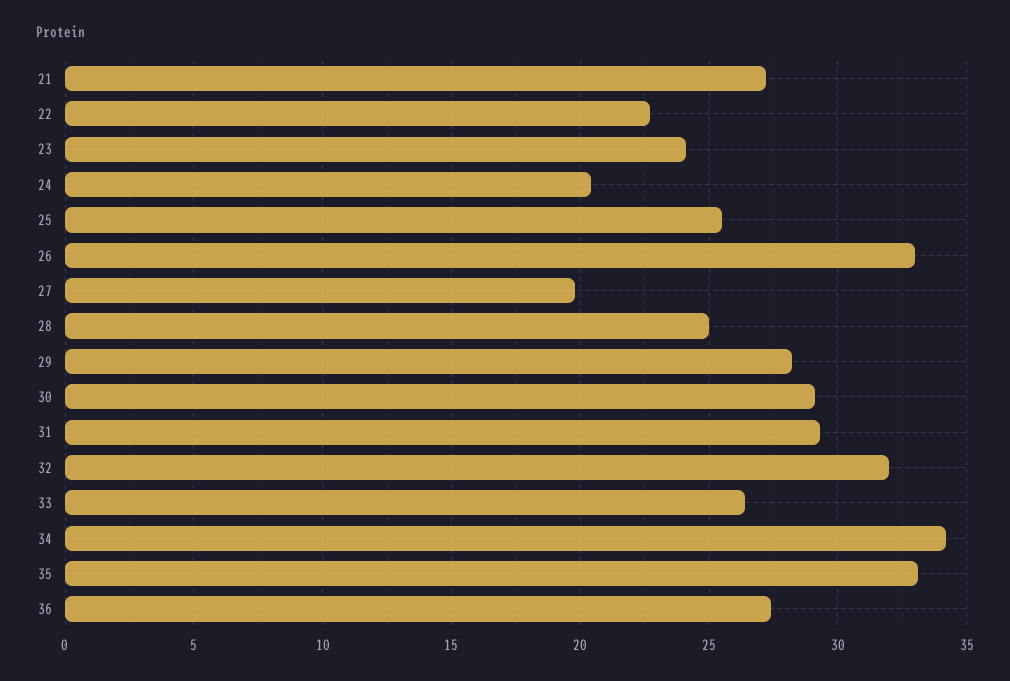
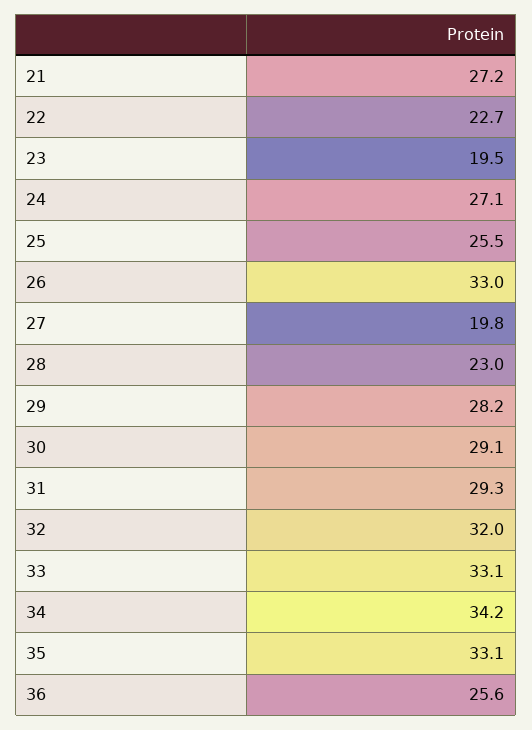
23: 24 -> 19.5
24: 20.5 -> 27.1
28: 25 -> 23
33: 26.5 -> 33.1
36: 27.5 -> 25.6

